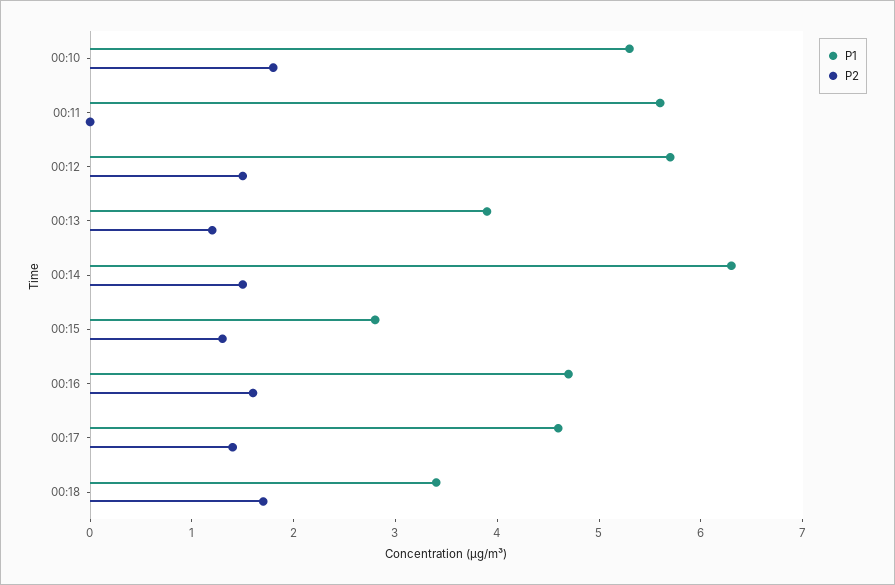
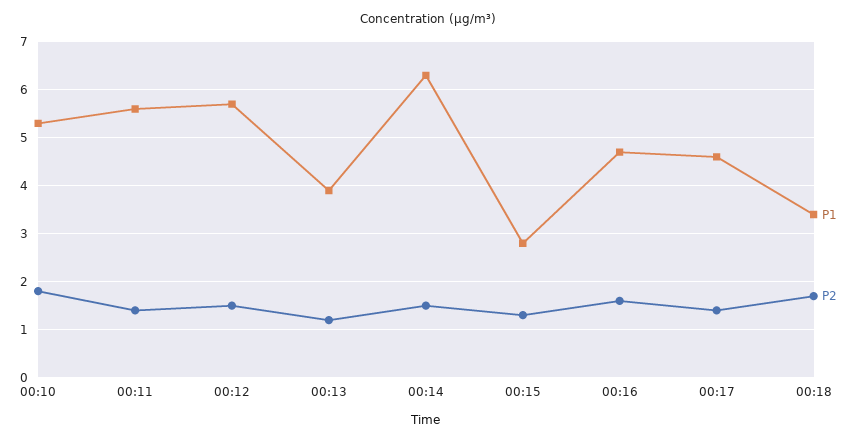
P2, 00:11: 0 -> 1.5

